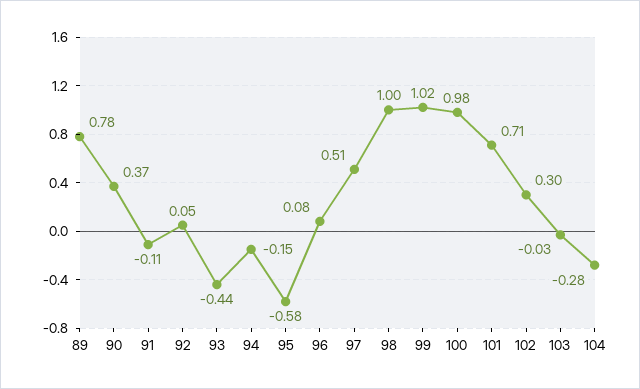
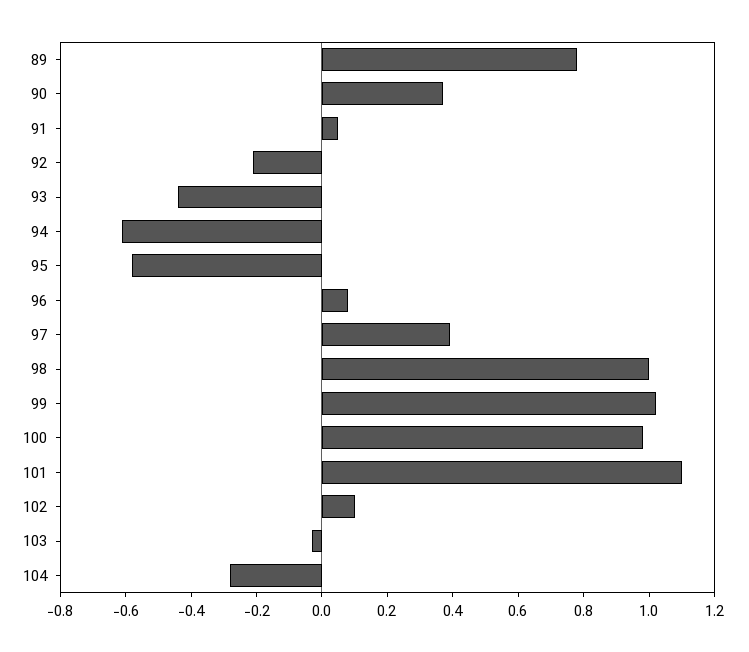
91: -0.11 -> 0.05
92: 0.05 -> -0.2
94: -0.15 -> -0.6
97: 0.51 -> 0.4
101: 0.71 -> 1.1
102: 0.3 -> 0.1

